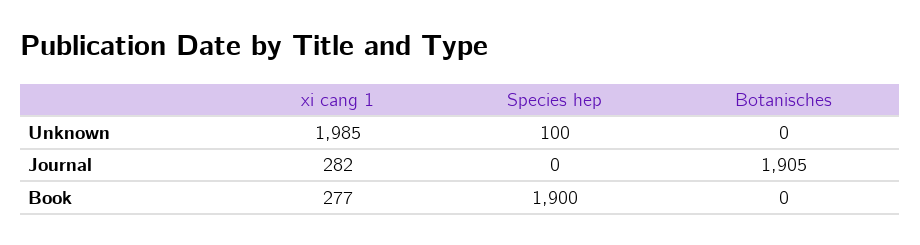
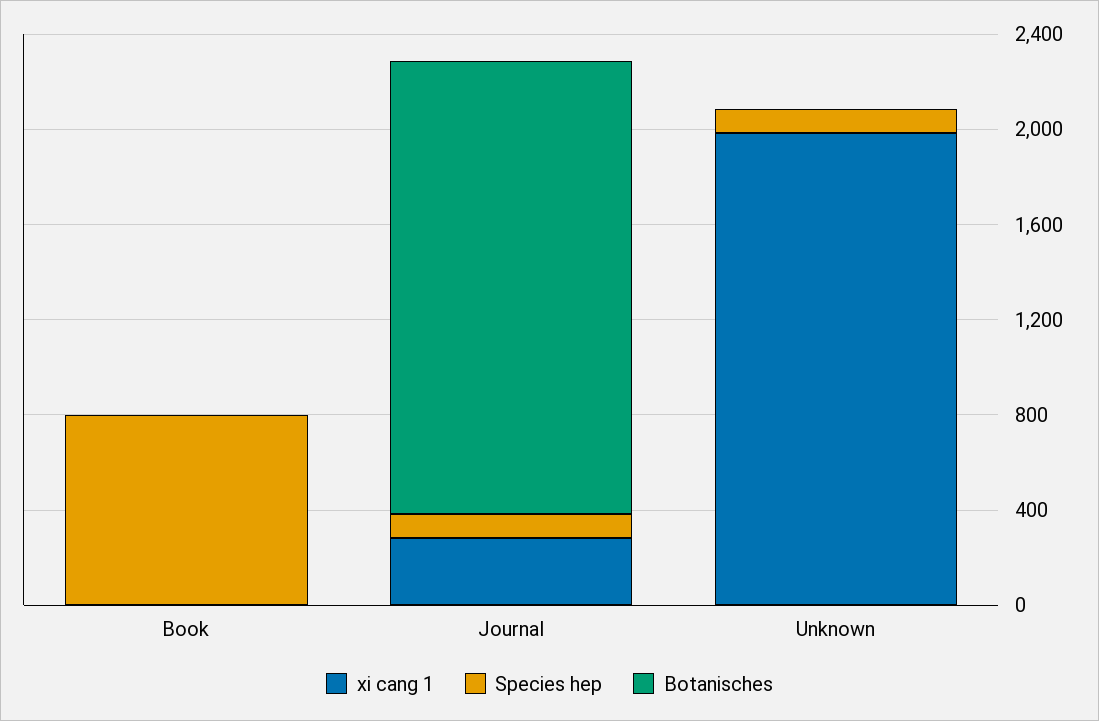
Species hep, Journal: 0 -> 100
xi cang 1, Book: 277 -> 0
Species hep, Book: 1900 -> 800

